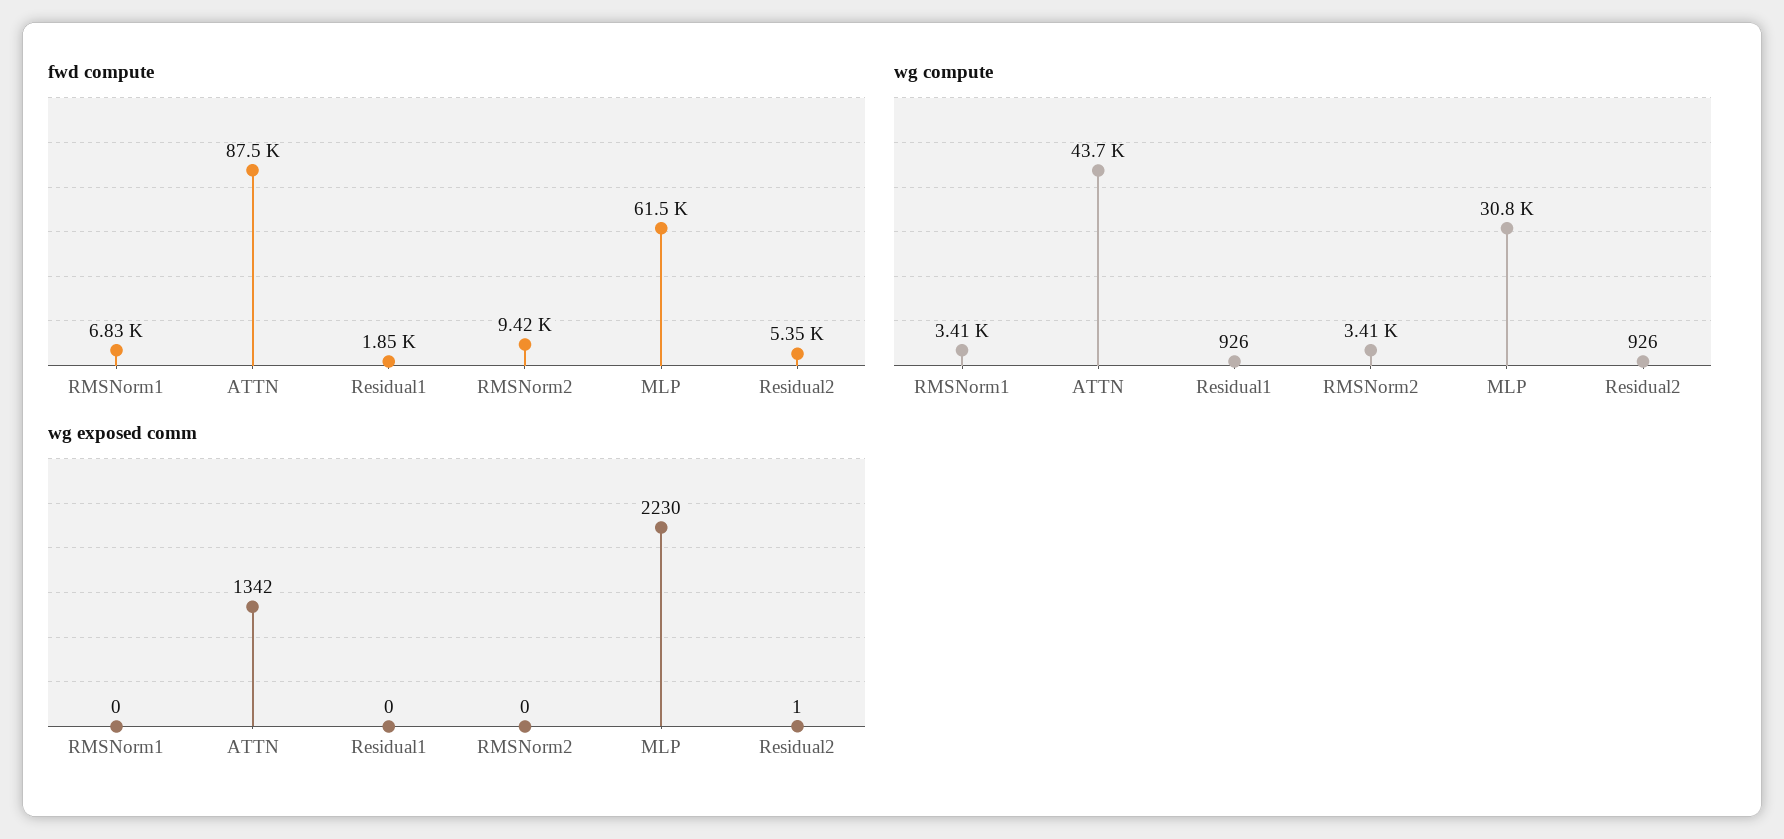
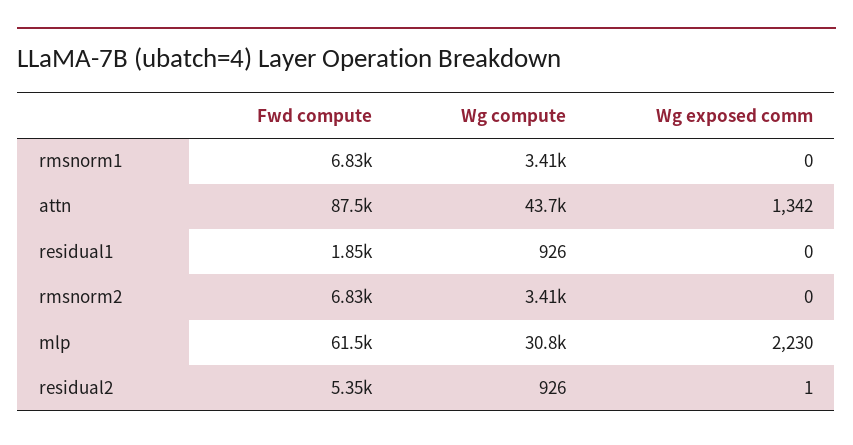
fwd compute, RMSNorm2: 9420 -> 6830

